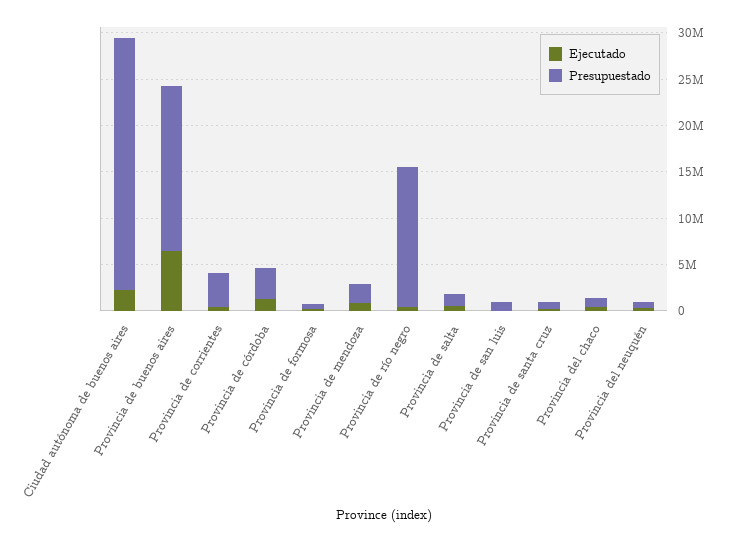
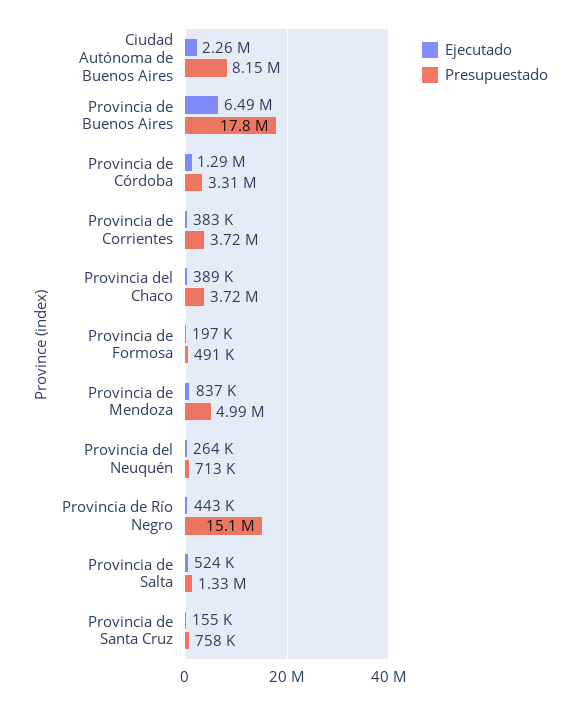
Presupuestado, Ciudad autónoma de buenos aires: 27000000 -> 8150000
Presupuestado, Provincia de mendoza: 2000000 -> 4990000
Ejecutado, Provincia de san luis: 0 -> none
Presupuestado, Provincia de san luis: 1000000 -> none
Presupuestado, Provincia del chaco: 1000000 -> 3720000

